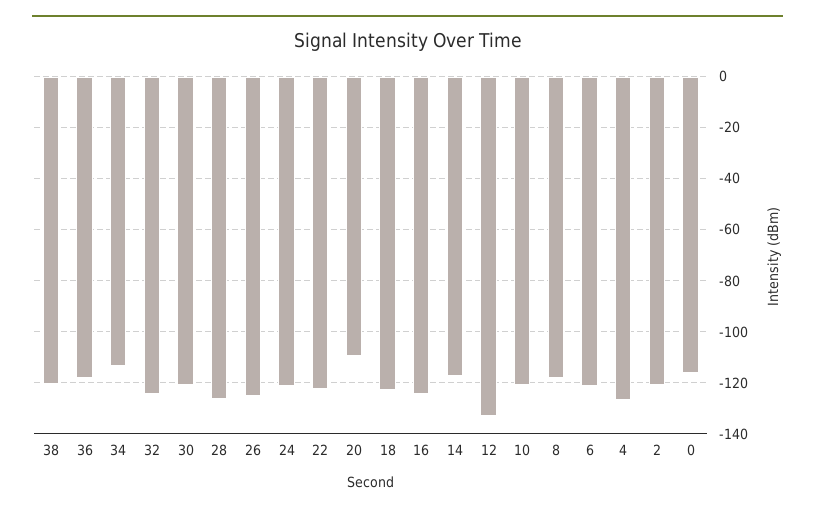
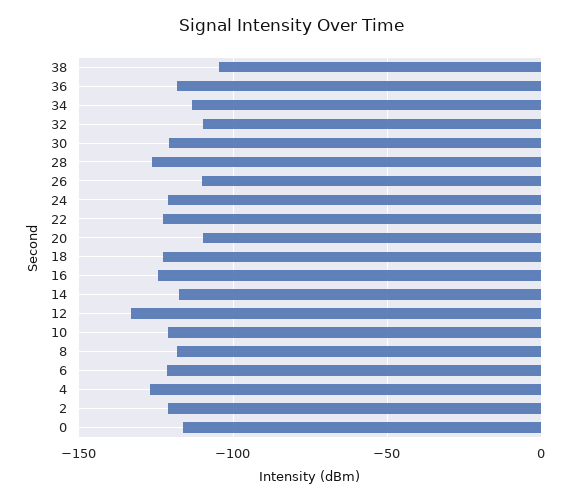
38: -120 -> -105
32: -125 -> -110
26: -125 -> -110

